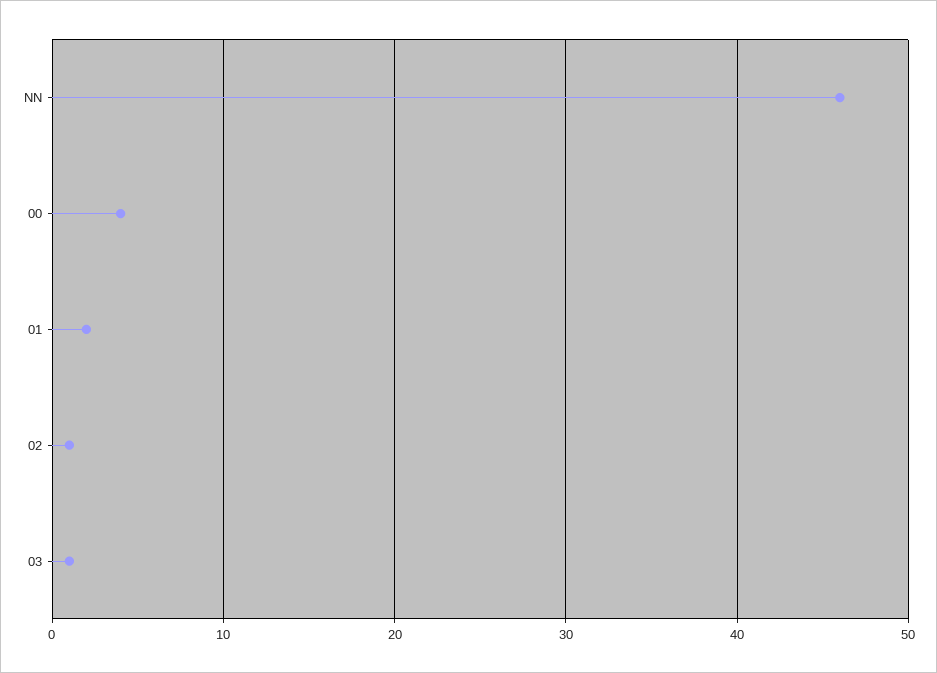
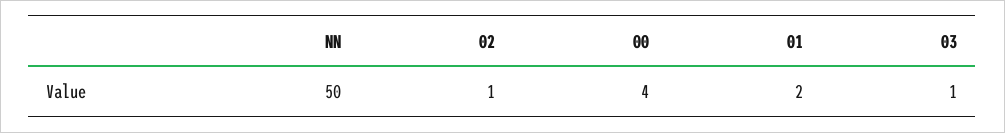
NN: 46 -> 50

